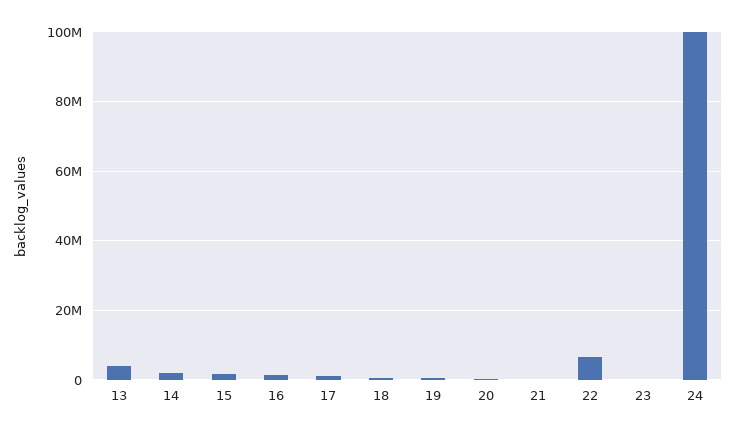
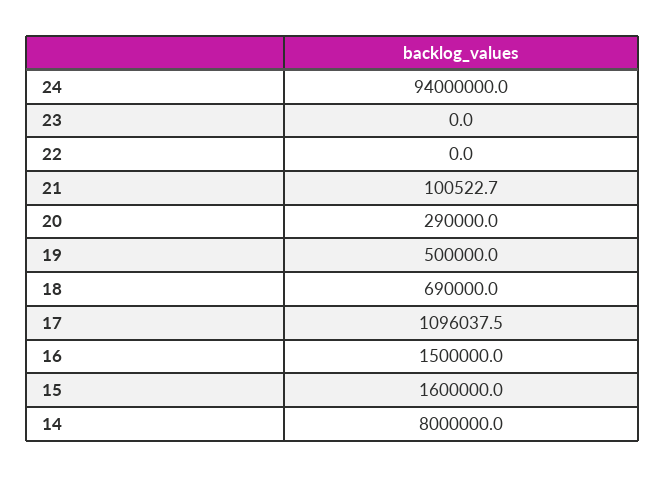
13: 4000000 -> none
14: 2000000 -> 8000000
22: 6000000 -> 0
24: 100000000 -> 94000000

